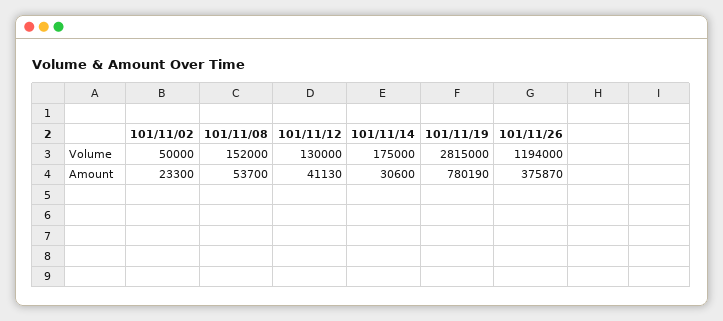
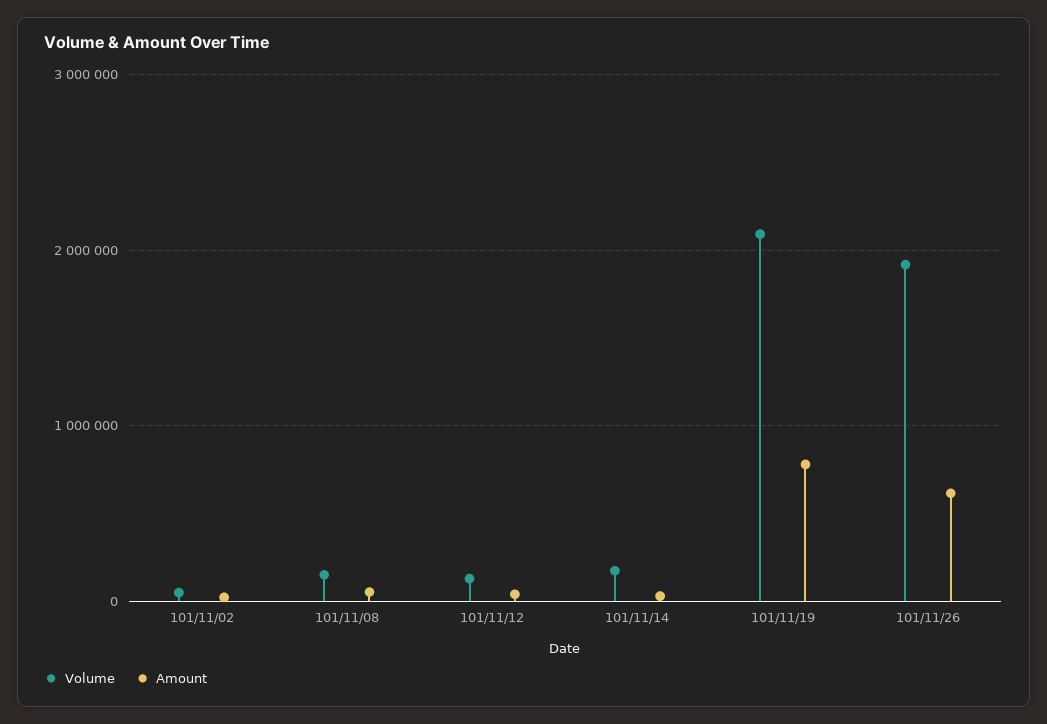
Volume, 101/11/19: 2815000 -> 2100000
Volume, 101/11/26: 1194000 -> 1900000
Amount, 101/11/26: 375870 -> 600000

